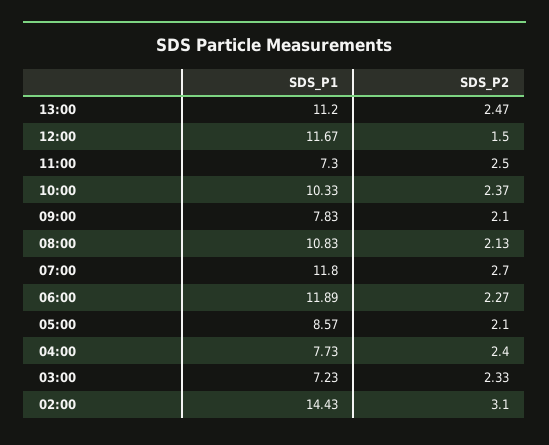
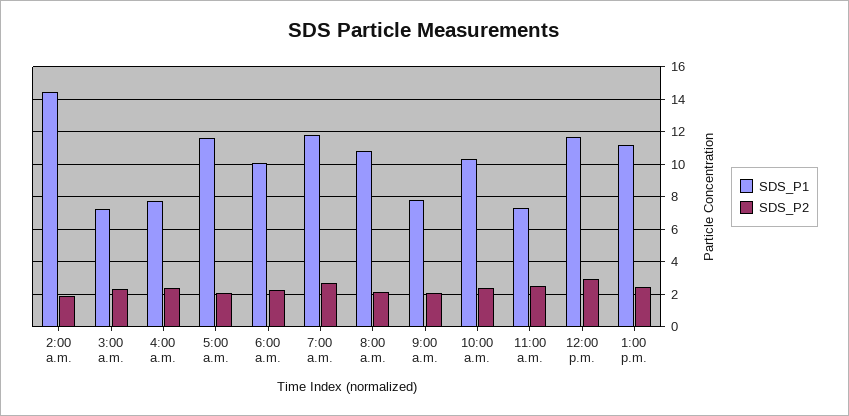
SDS_P2, 12:00: 1.5 -> 3
SDS_P1, 06:00: 11.89 -> 10
SDS_P1, 05:00: 8.57 -> 11.5
SDS_P2, 02:00: 3.1 -> 2

